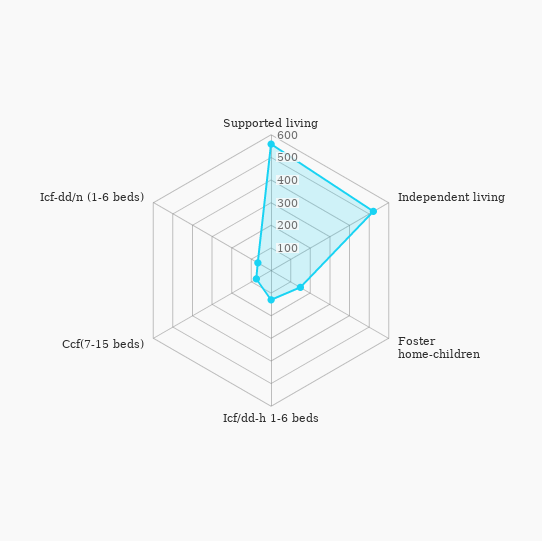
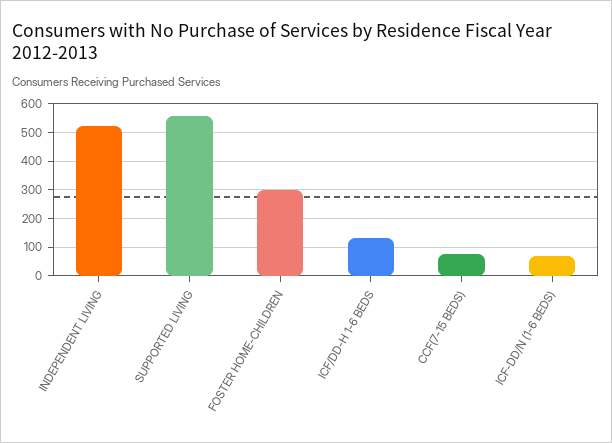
Foster home-children: 150 -> 300

